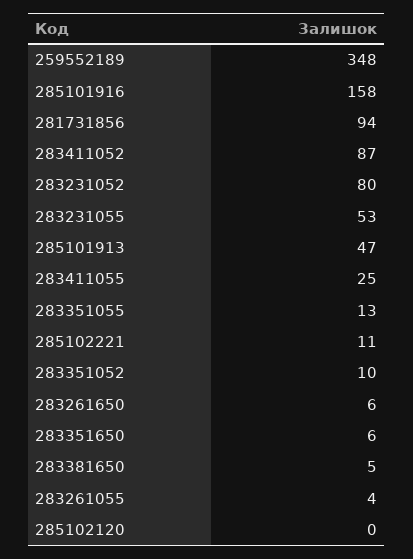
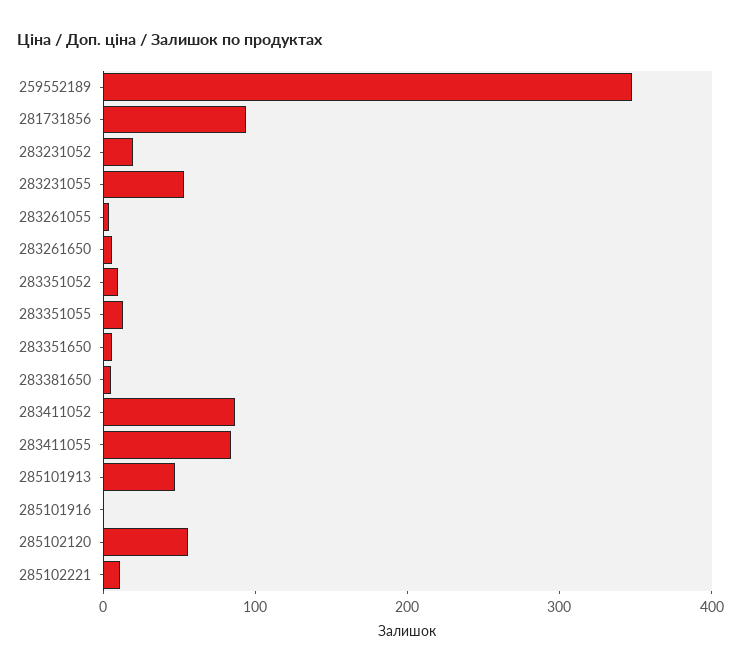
285101916: 158 -> 0
283231052: 80 -> 20
283411055: 25 -> 80
285102120: 0 -> 60

